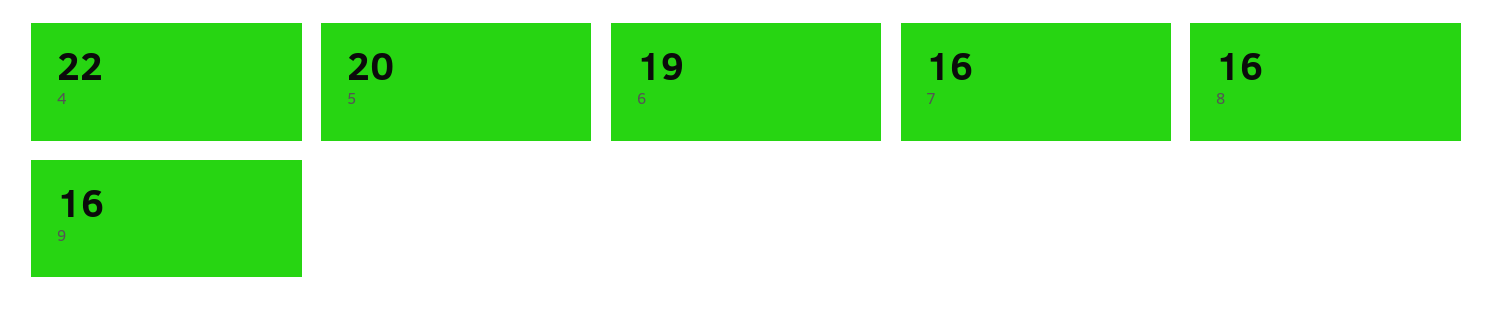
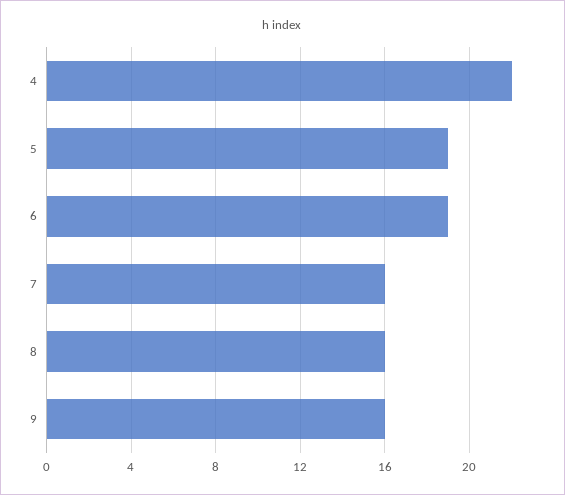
5: 20 -> 19

